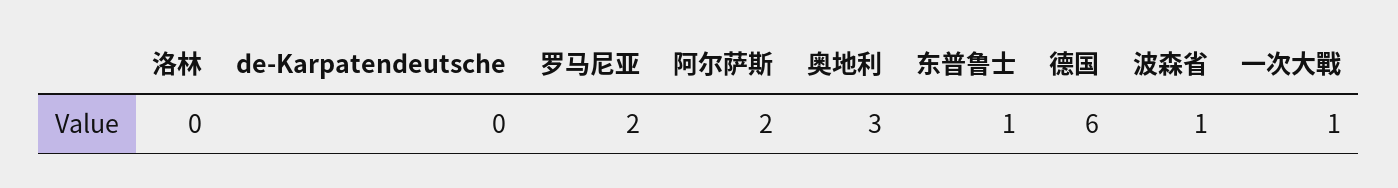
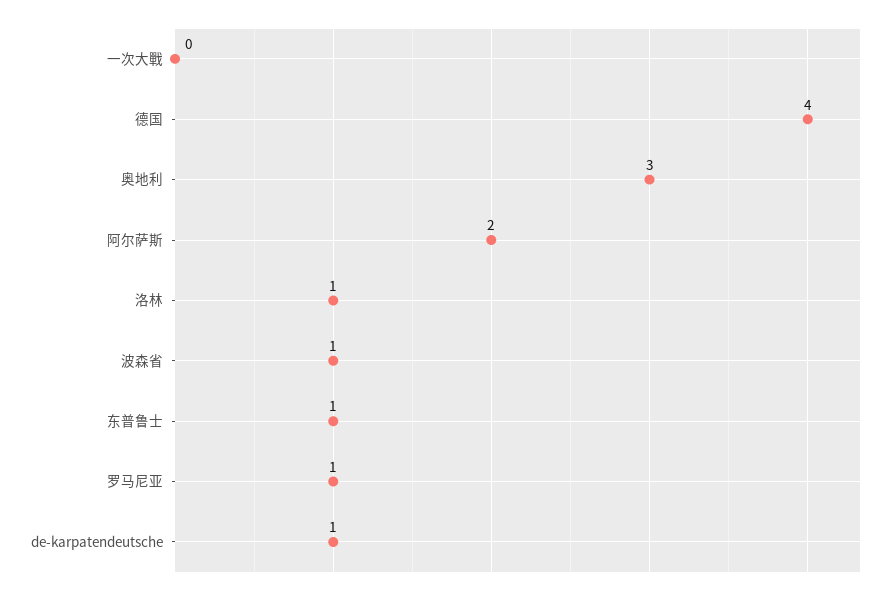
洛林: 0 -> 1
de-Karpatendeutsche: 0 -> 1
罗马尼亚: 2 -> 1
德国: 6 -> 4
一次大戰: 1 -> 0

